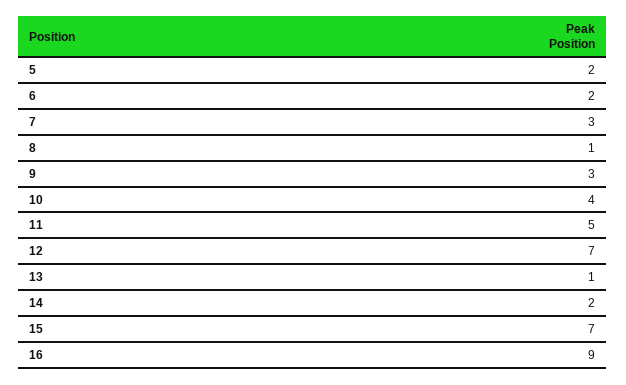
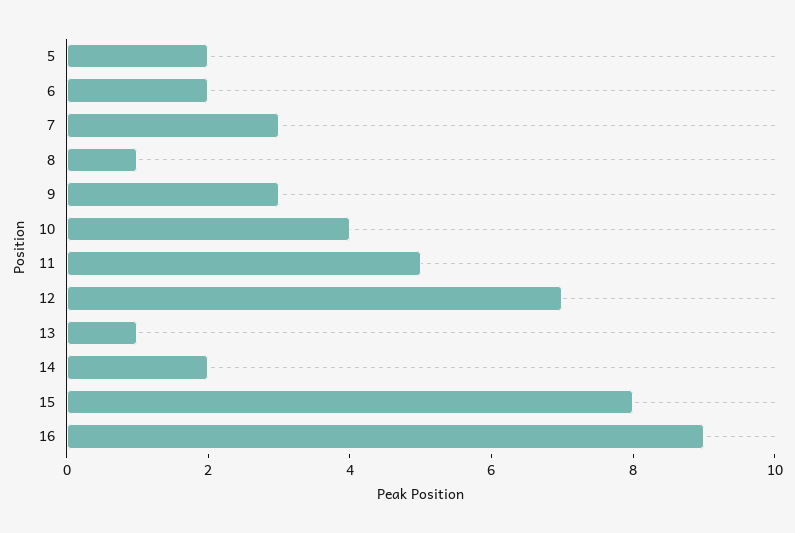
15: 7 -> 8

